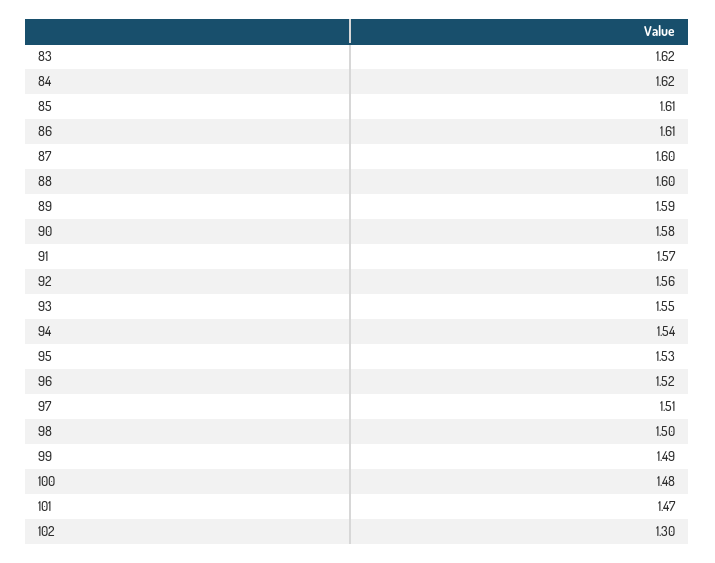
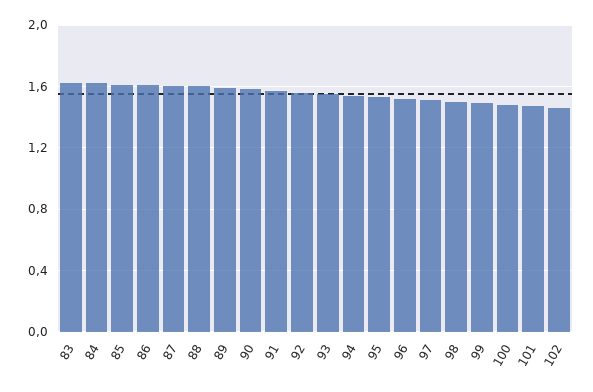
102: 1.3 -> 1.45

